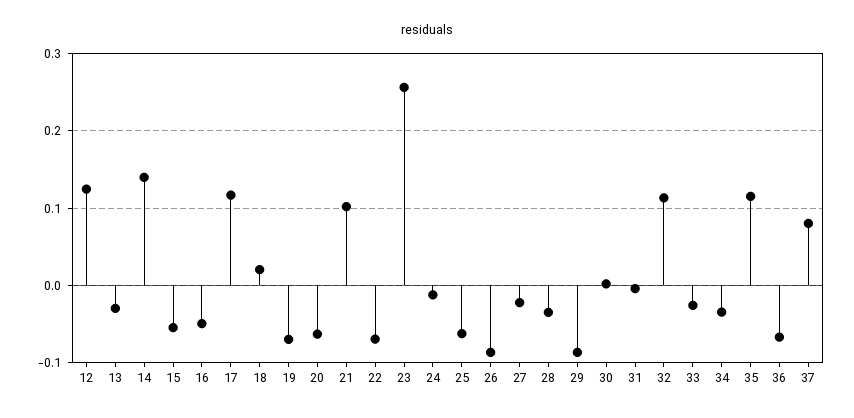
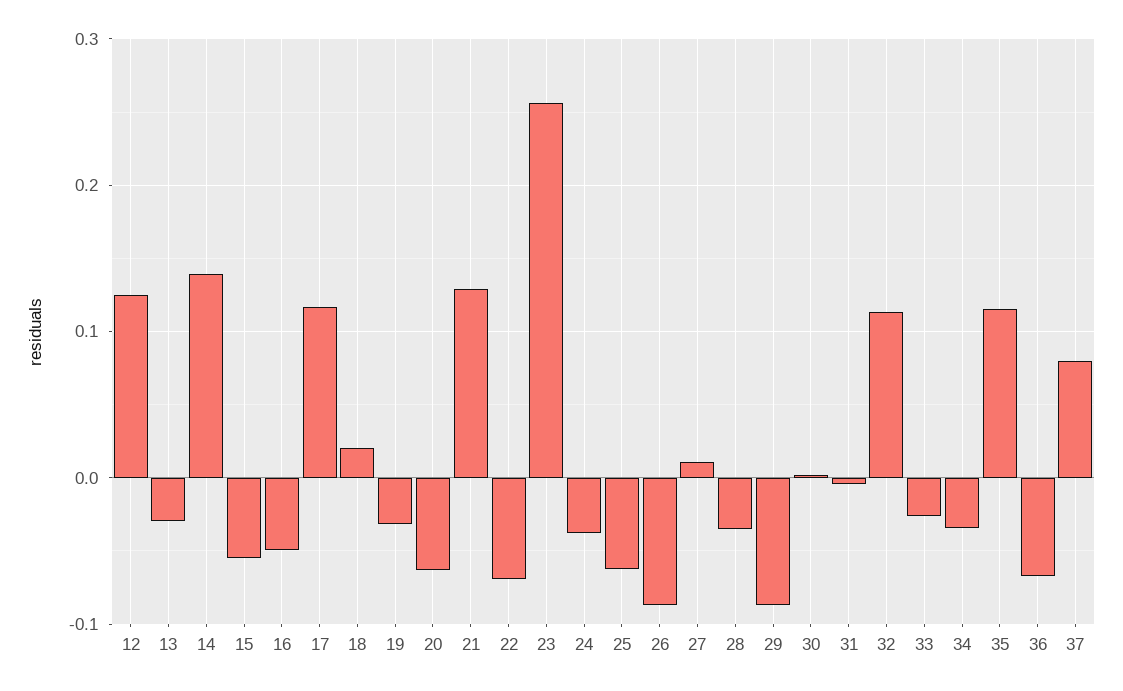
19: -0.07 -> -0.03
21: 0.1 -> 0.13
24: -0.01 -> -0.04
27: -0.02 -> 0.01

